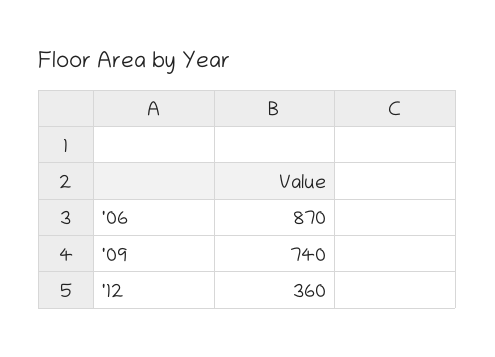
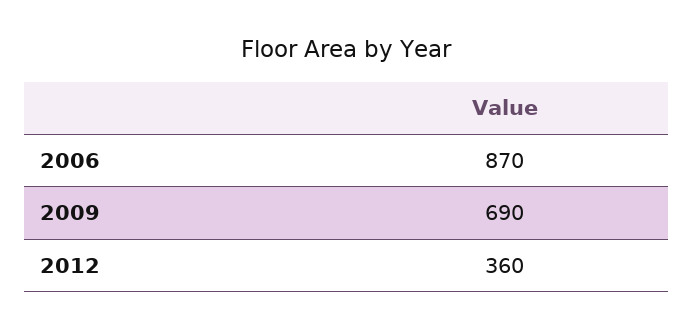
'09: 740 -> 690

